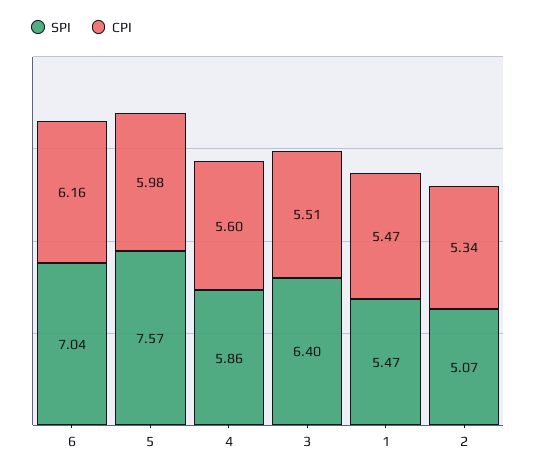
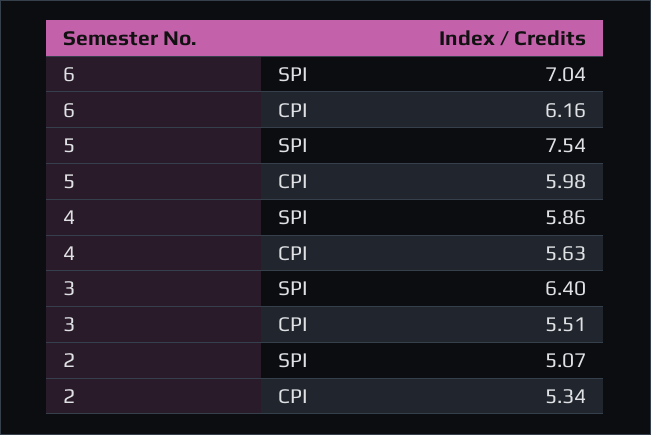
SPI, 5: 7.57 -> 7.54
CPI, 4: 5.6 -> 5.63
SPI, 1: 5.47 -> none
CPI, 1: 5.47 -> none

